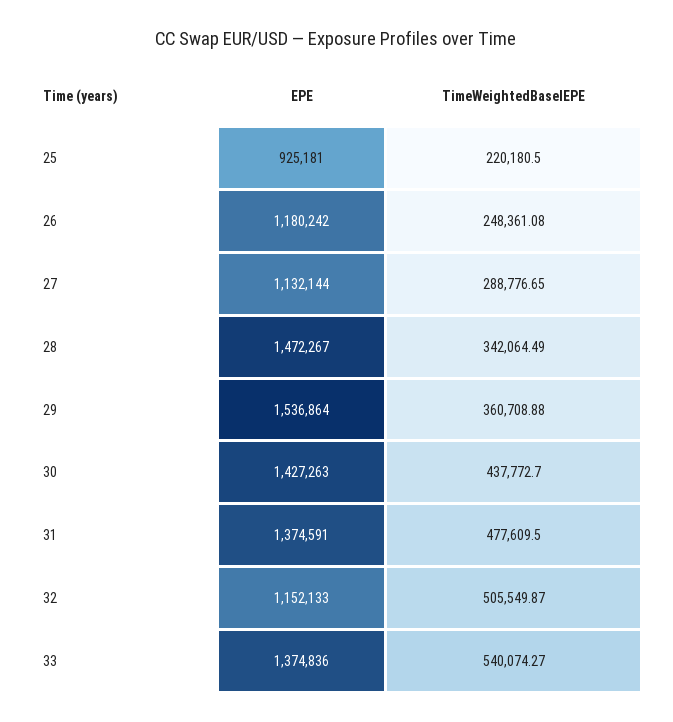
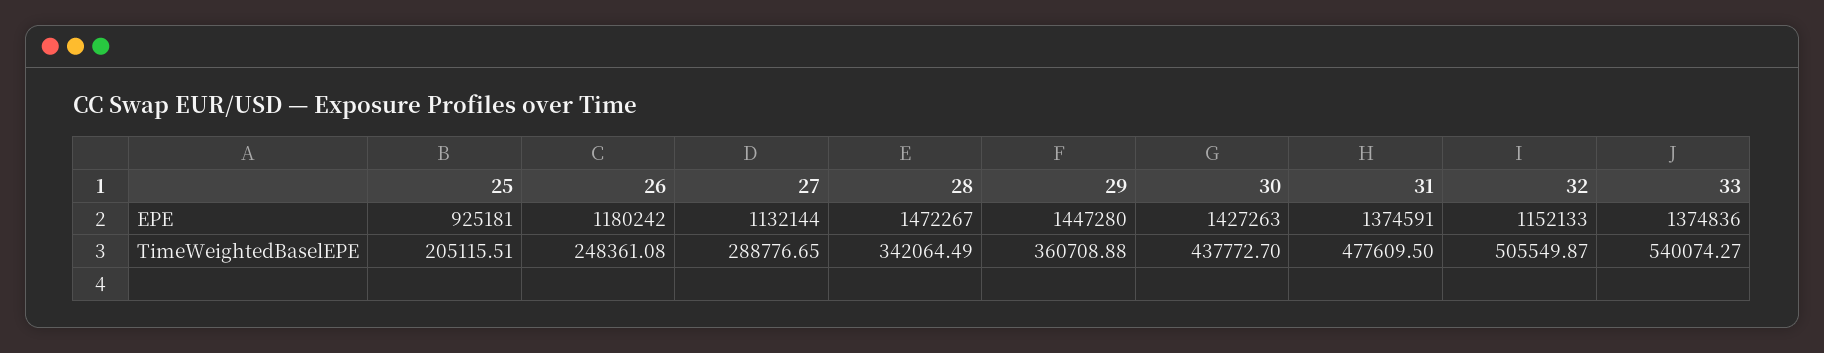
TimeWeightedBaselEPE, 25: 220180.5 -> 205115.51
EPE, 29: 1536864 -> 1447280

